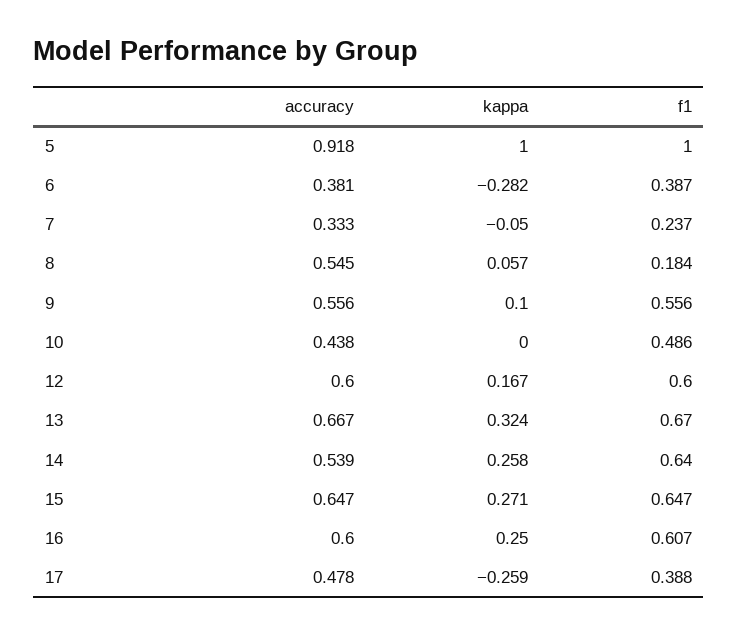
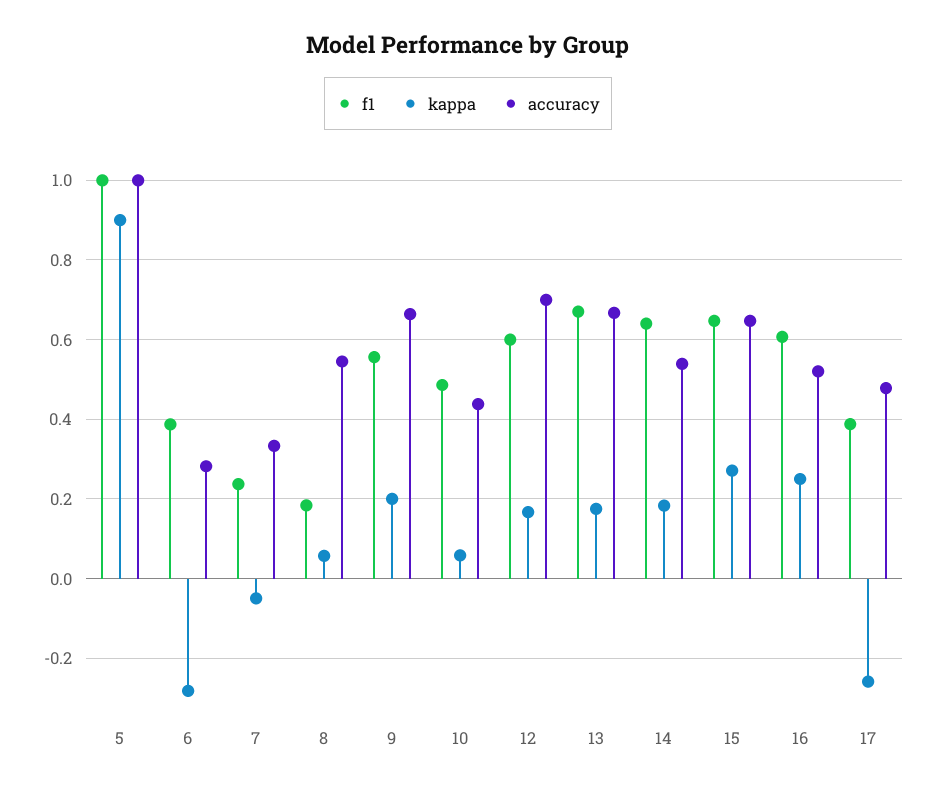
accuracy, 5: 0.918 -> 1
kappa, 5: 1 -> 0.9
accuracy, 6: 0.381 -> 0.28
accuracy, 9: 0.556 -> 0.66
kappa, 9: 0.1 -> 0.2
kappa, 10: 0 -> 0.06
accuracy, 12: 0.6 -> 0.7
kappa, 13: 0.324 -> 0.18
kappa, 14: 0.258 -> 0.18
accuracy, 16: 0.6 -> 0.52

